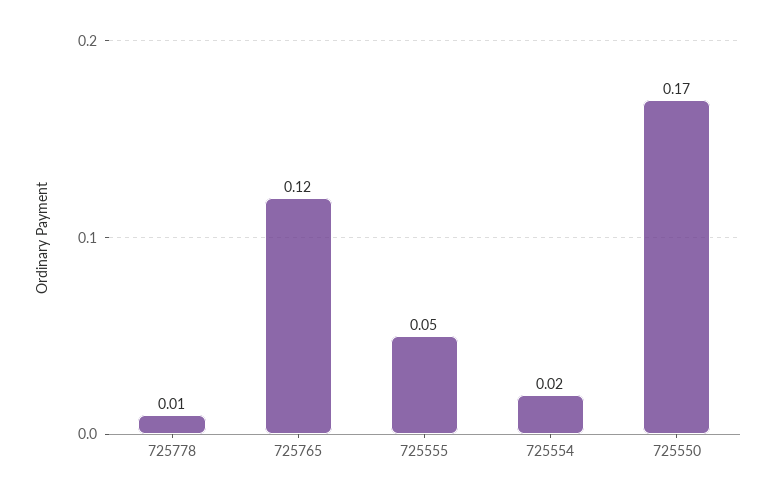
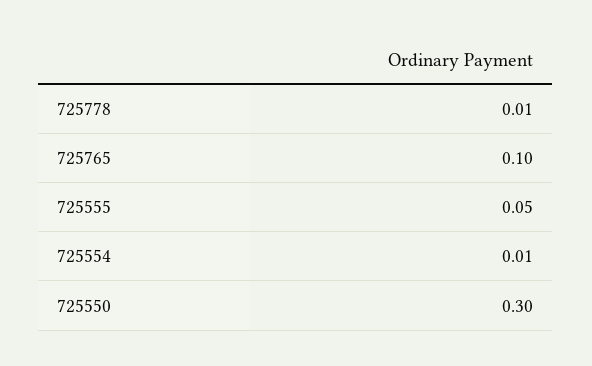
725765: 0.12 -> 0.1
725554: 0.02 -> 0.01
725550: 0.17 -> 0.3

